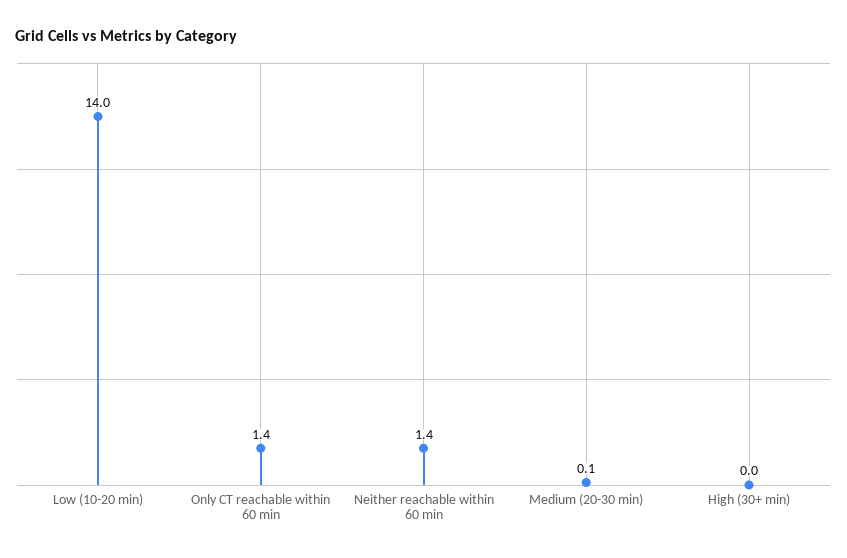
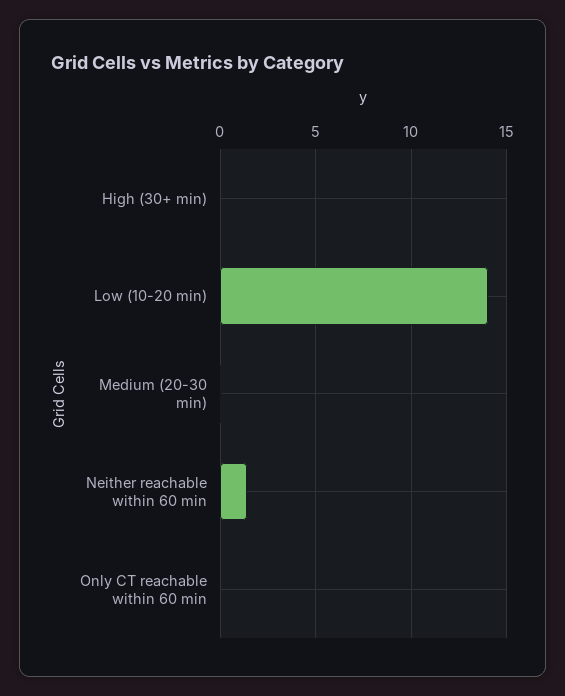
Only CT reachable within 60 min: 1.4 -> 0

